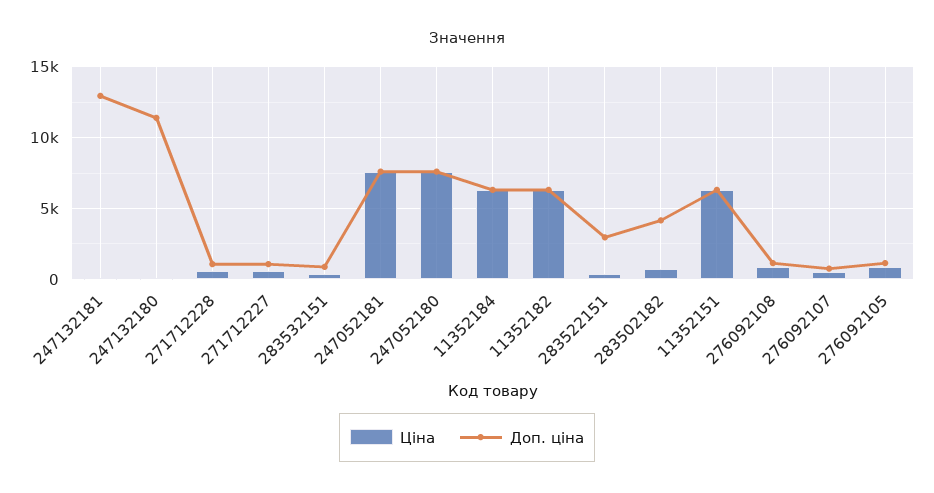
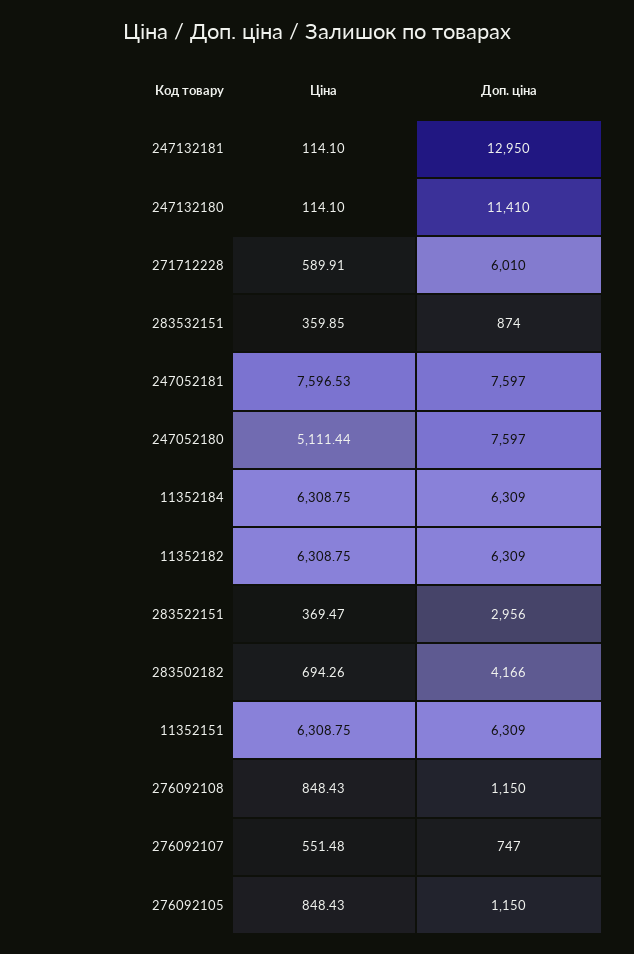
Доп. ціна, 271712228: 1000 -> 6010
Ціна, 271712227: 500 -> none
Доп. ціна, 271712227: 1000 -> none
Ціна, 247052180: 7500 -> 5111.44

